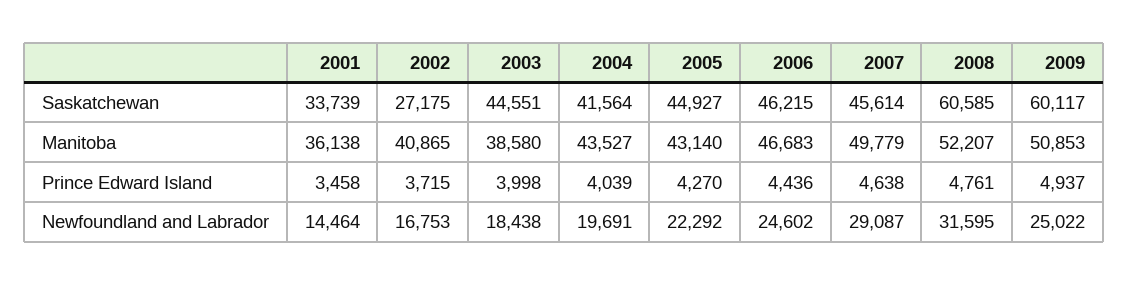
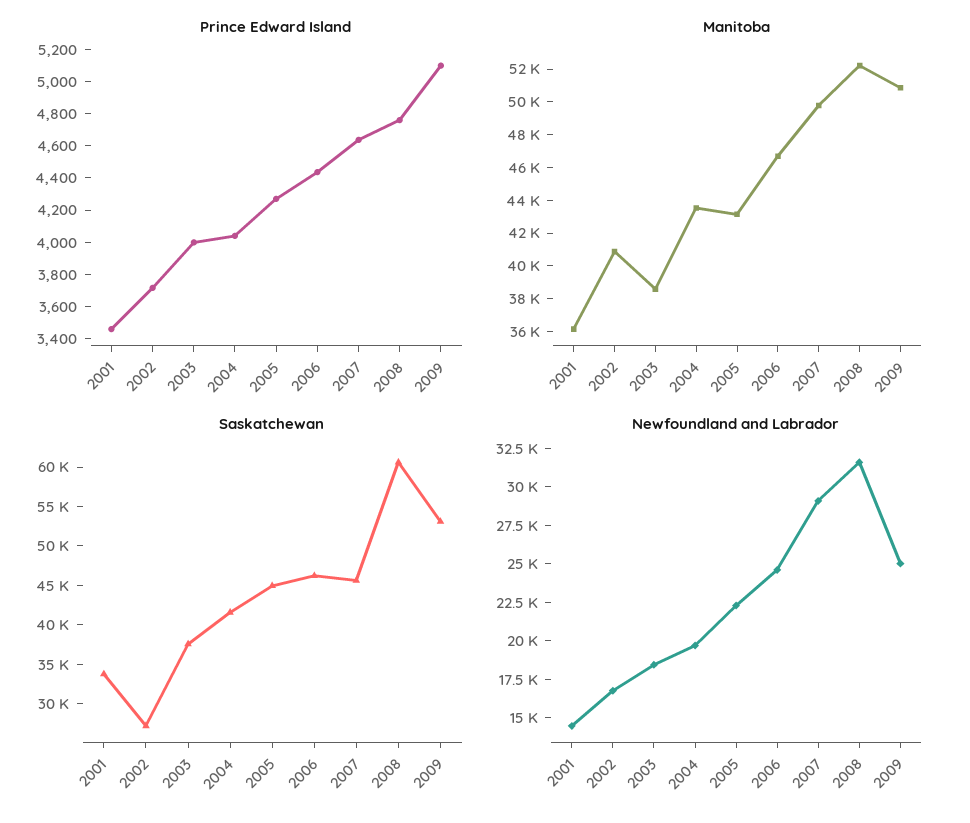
Saskatchewan, 2003: 44551 -> 37500
Saskatchewan, 2009: 60117 -> 52500
Prince Edward Island, 2009: 4937 -> 5100

